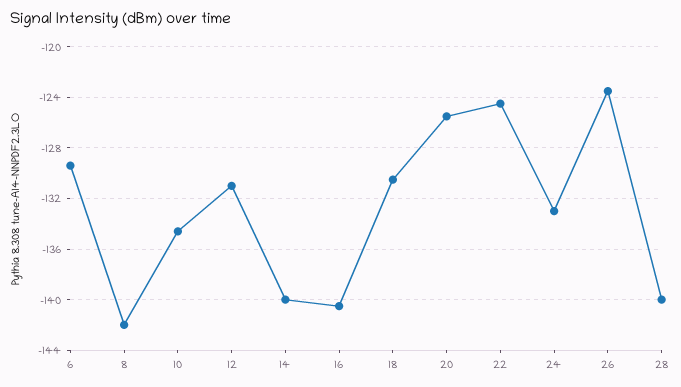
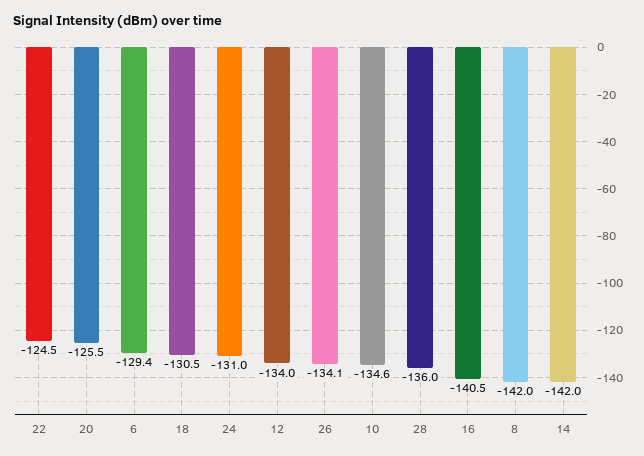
12: -131 -> -134
14: -140 -> -142
24: -133 -> -131
26: -123.5 -> -134.1
28: -140 -> -136

